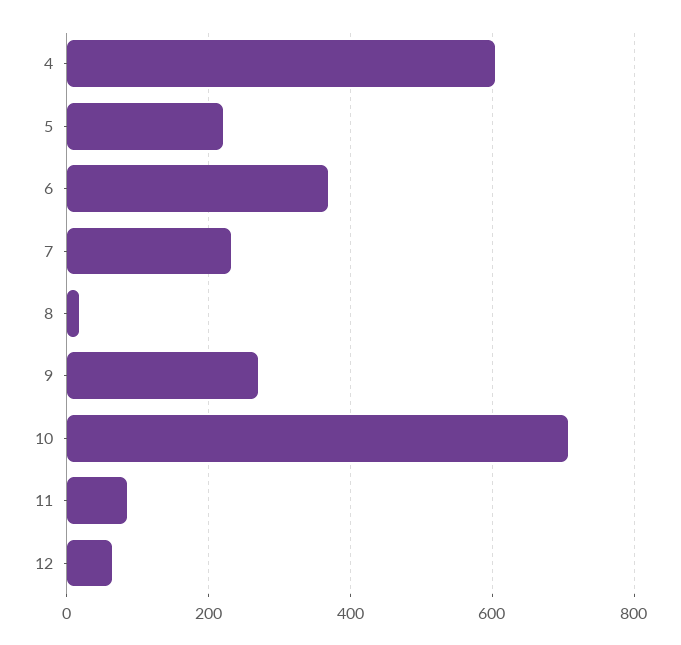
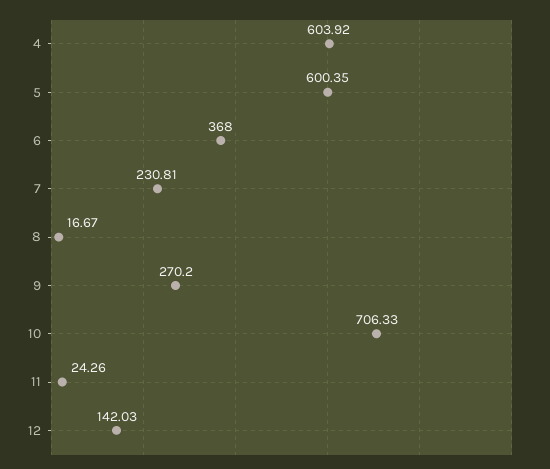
5: 220 -> 600.35
11: 80 -> 24.26
12: 60 -> 142.03

